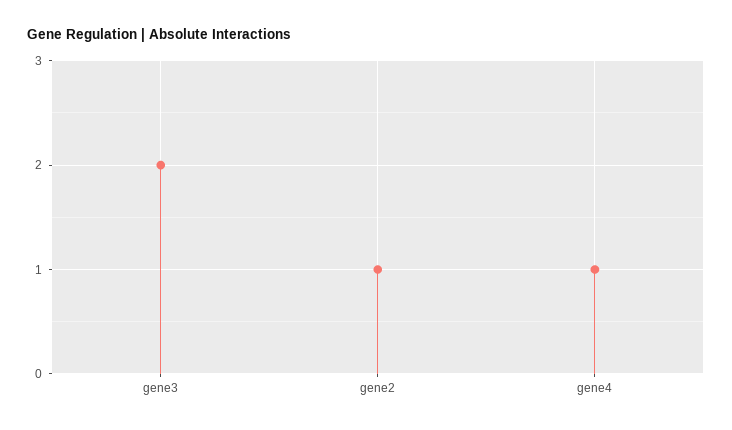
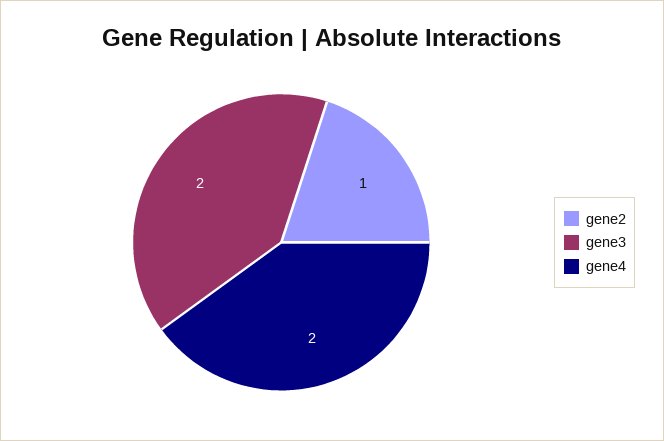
gene4: 1 -> 2

